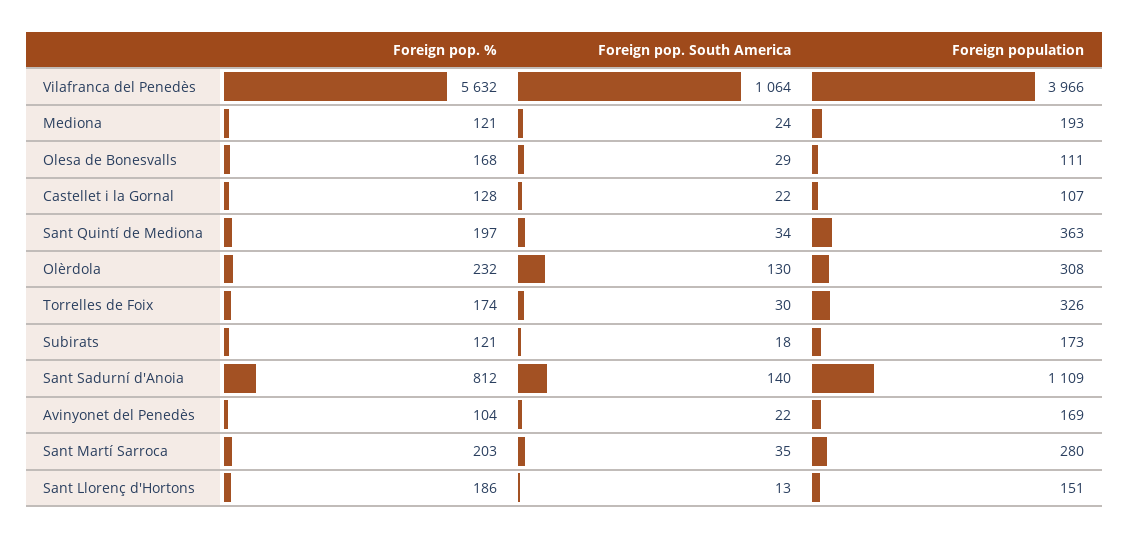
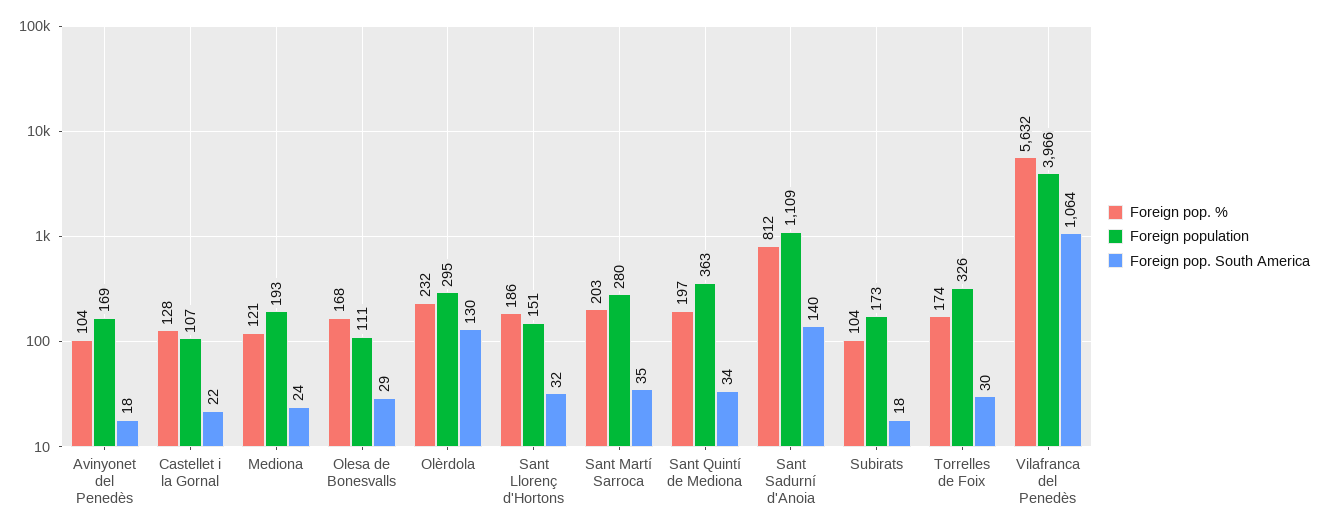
Foreign population, Olèrdola: 308 -> 295
Foreign pop. %, Subirats: 121 -> 104
Foreign pop. South America, Avinyonet del Penedès: 22 -> 18
Foreign pop. South America, Sant Llorenç d'Hortons: 13 -> 32

